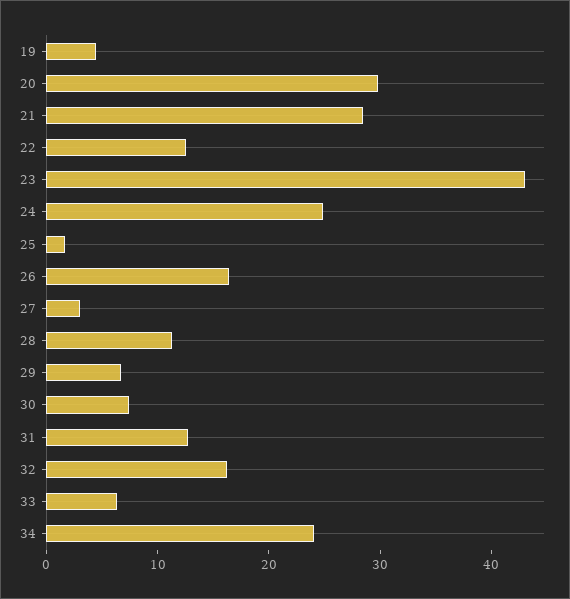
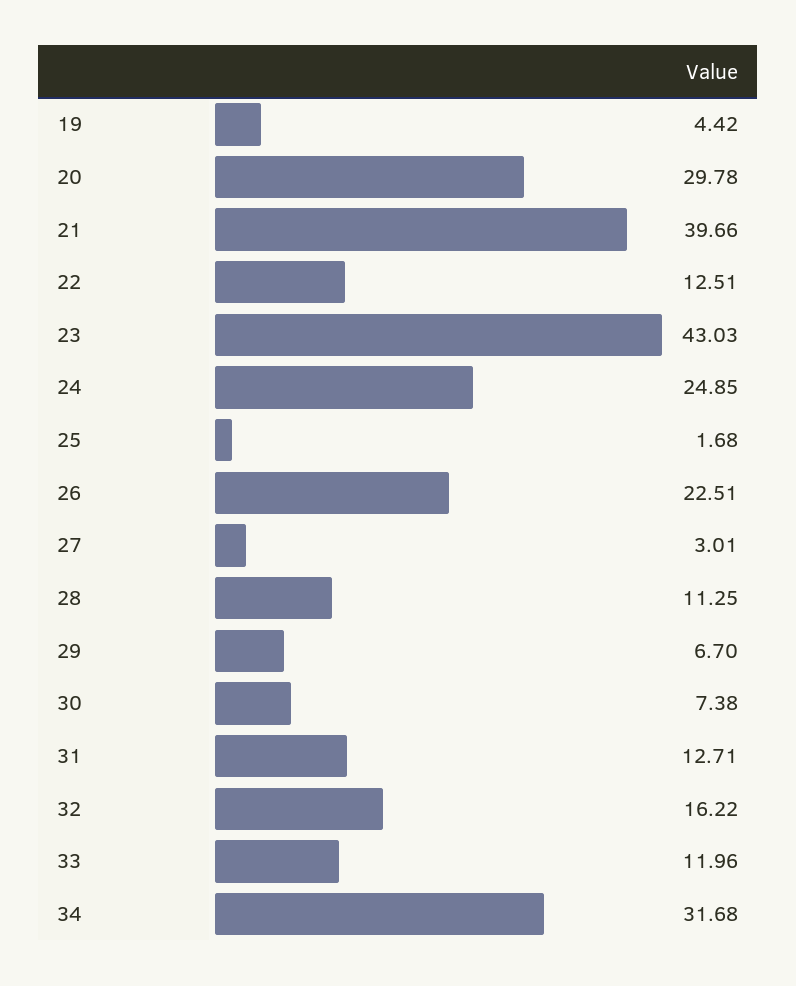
21: 28 -> 39.66
26: 16 -> 22.51
33: 6 -> 11.96
34: 24 -> 31.68

